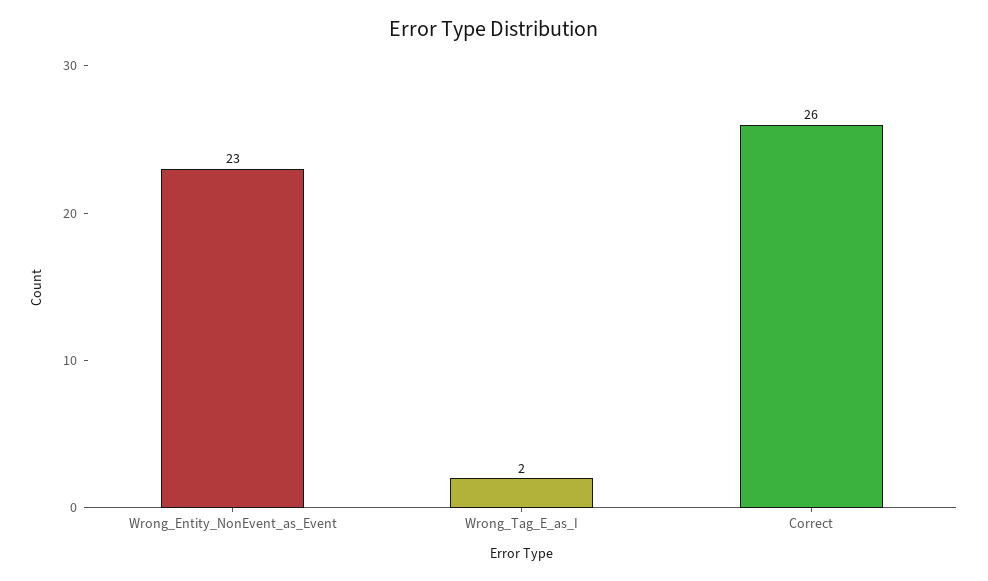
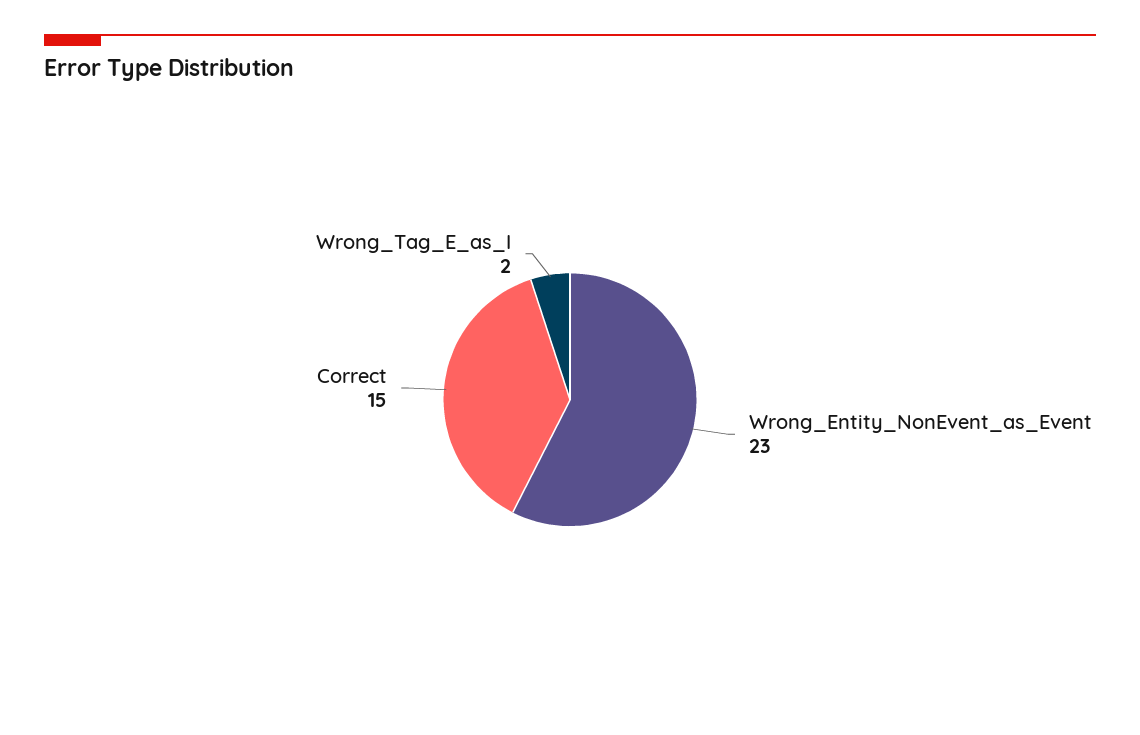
Correct: 26 -> 15

